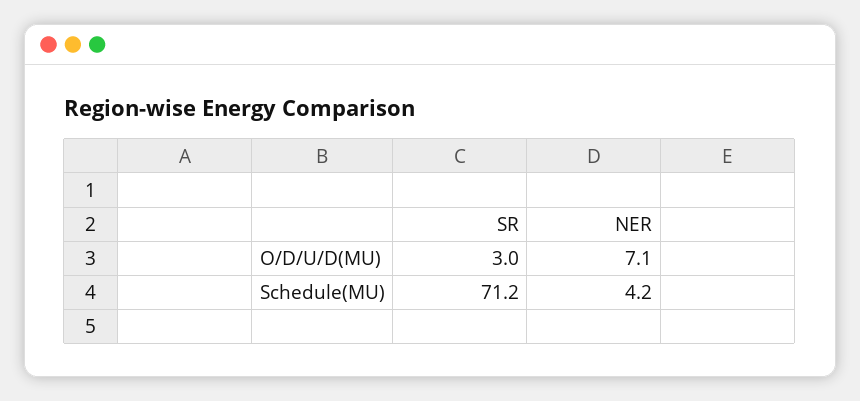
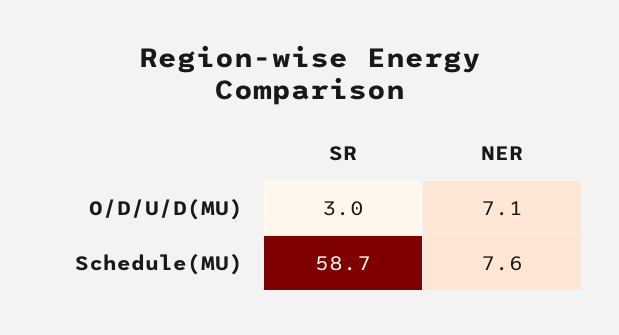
SR, Schedule(MU): 71.2 -> 58.7
NER, Schedule(MU): 4.2 -> 7.6

